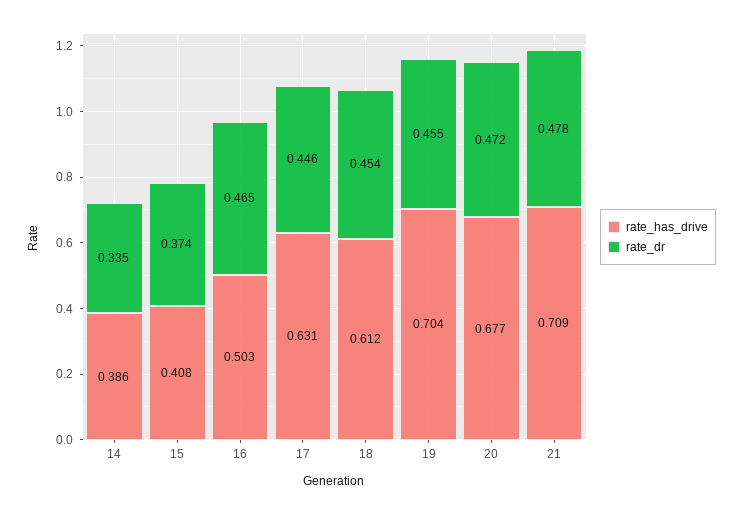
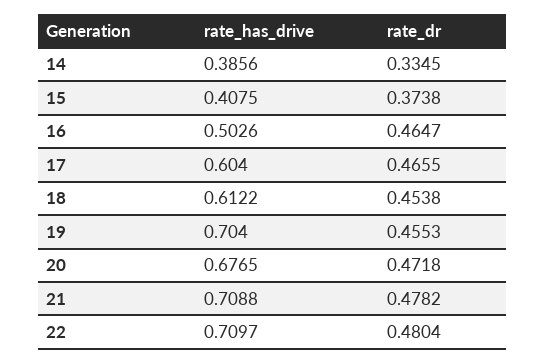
rate_has_drive, 17: 0.631 -> 0.604
rate_dr, 17: 0.446 -> 0.4655
rate_has_drive, 22: none -> 0.7097
rate_dr, 22: none -> 0.4804

